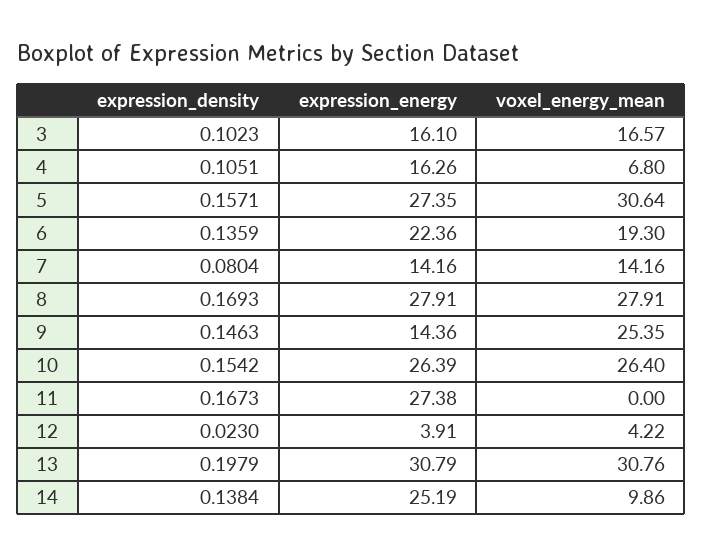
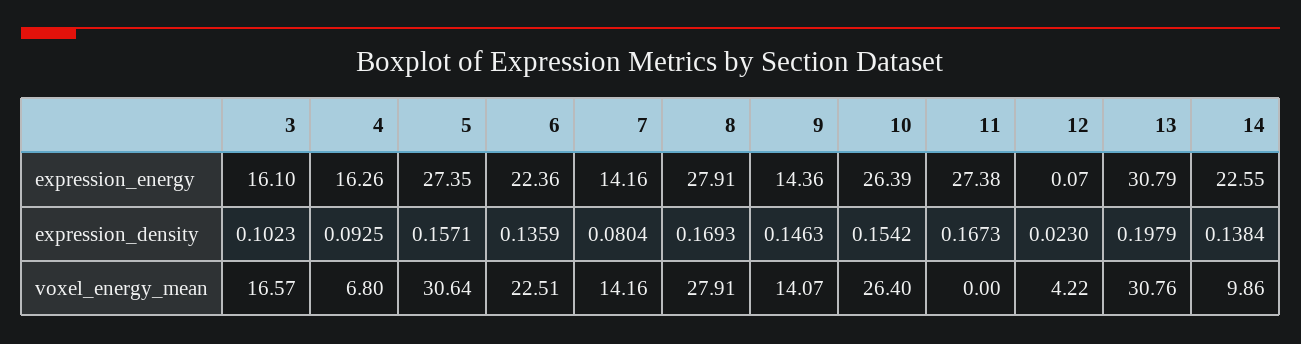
expression_density, 4: 0.1051 -> 0.0925
voxel_energy_mean, 6: 19.3 -> 22.51
voxel_energy_mean, 9: 25.35 -> 14.07
expression_energy, 12: 3.91 -> 0.07
expression_energy, 14: 25.19 -> 22.55

